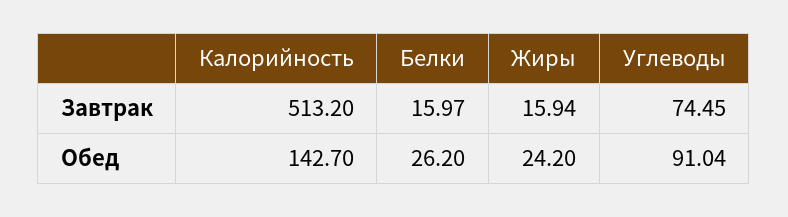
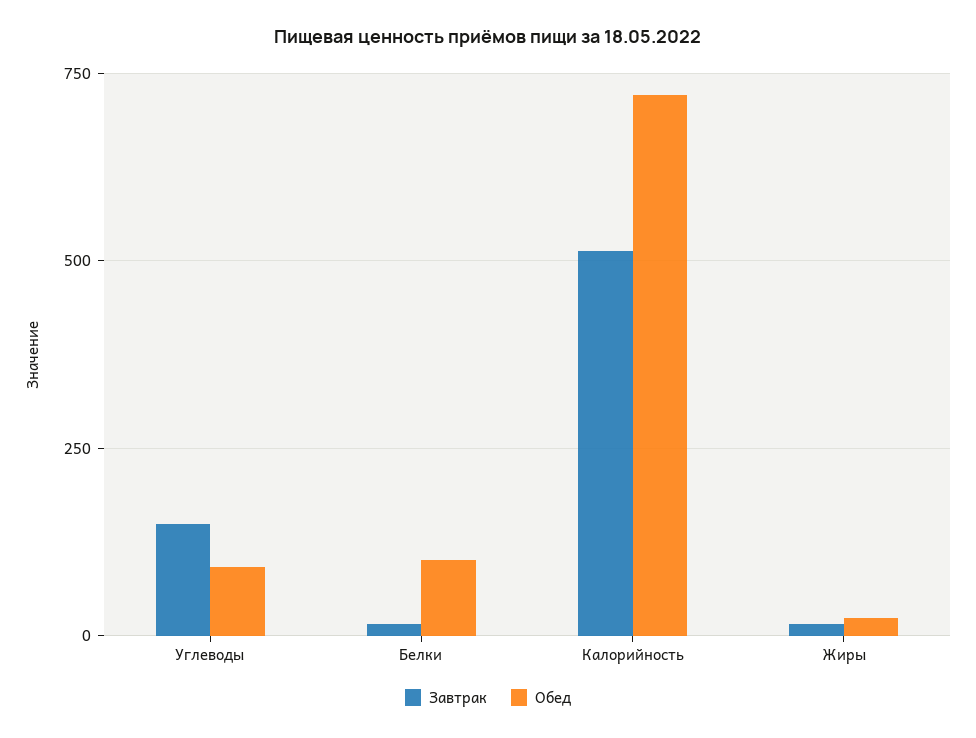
Завтрак, Углеводы: 74.45 -> 150
Обед, Калорийность: 142.7 -> 725
Обед, Белки: 26.2 -> 100

